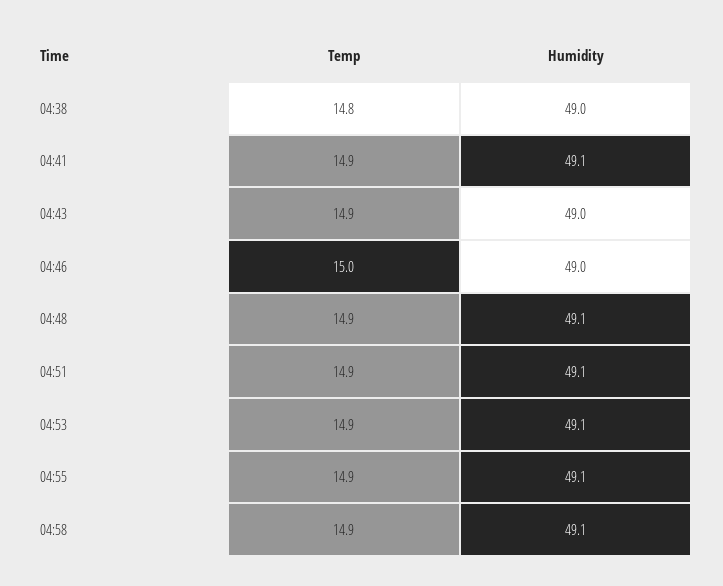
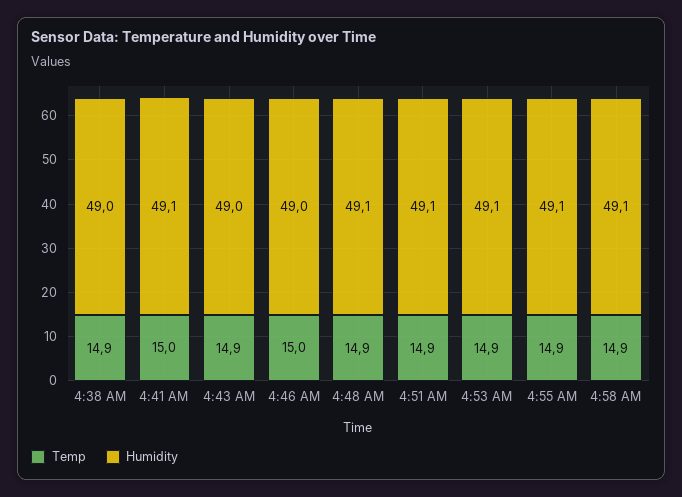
Temp, 04:38: 14.8 -> 14.9
Temp, 04:41: 14.9 -> 15

